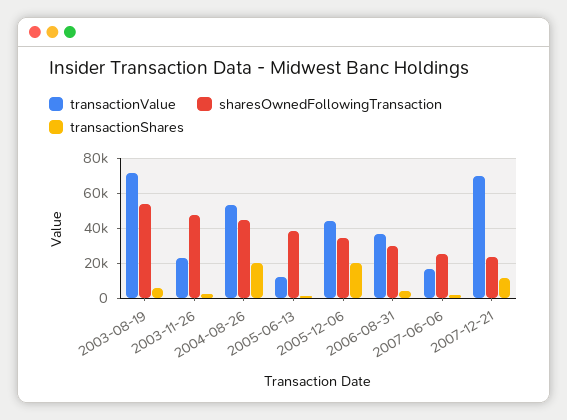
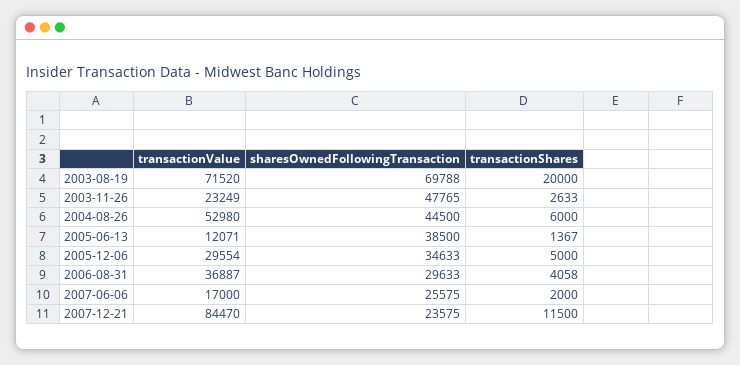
sharesOwnedFollowingTransaction, 2003-08-19: 55000 -> 69788
transactionShares, 2003-08-19: 5000 -> 20000
transactionShares, 2004-08-26: 20000 -> 6000
transactionValue, 2005-12-06: 45000 -> 29554
transactionShares, 2005-12-06: 20000 -> 5000
transactionValue, 2007-12-21: 70000 -> 84470

